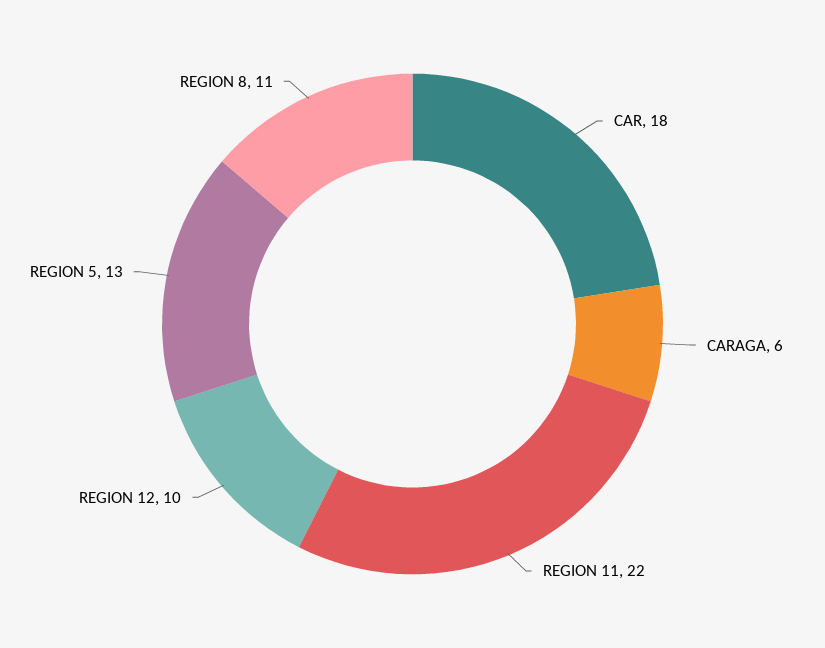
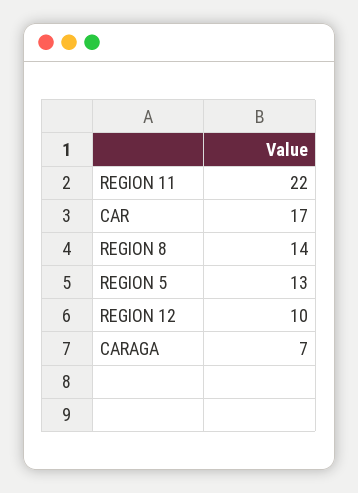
CAR: 18 -> 17
CARAGA: 6 -> 7
REGION 8: 11 -> 14

